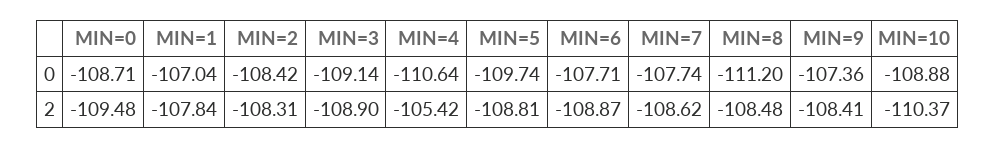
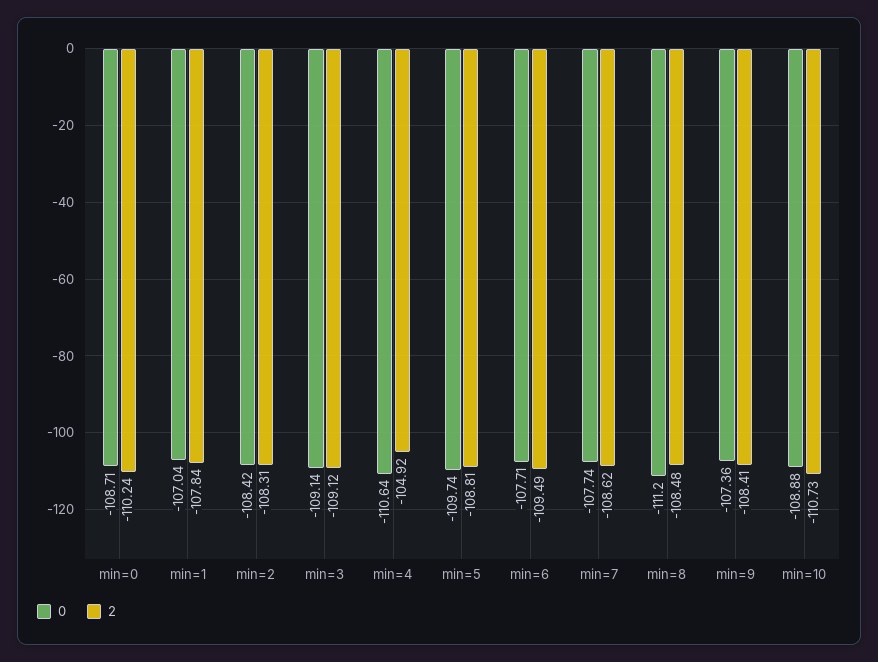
2, MIN=0: -109.48 -> -110.24
2, MIN=3: -108.9 -> -109.12
2, MIN=4: -105.42 -> -104.92
2, MIN=6: -108.87 -> -109.49
2, MIN=10: -110.37 -> -110.73

